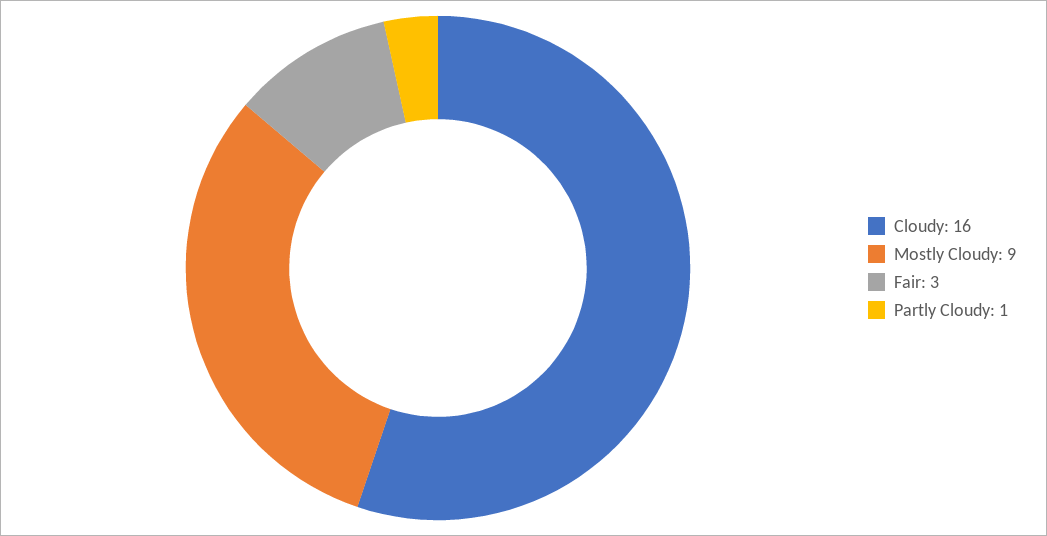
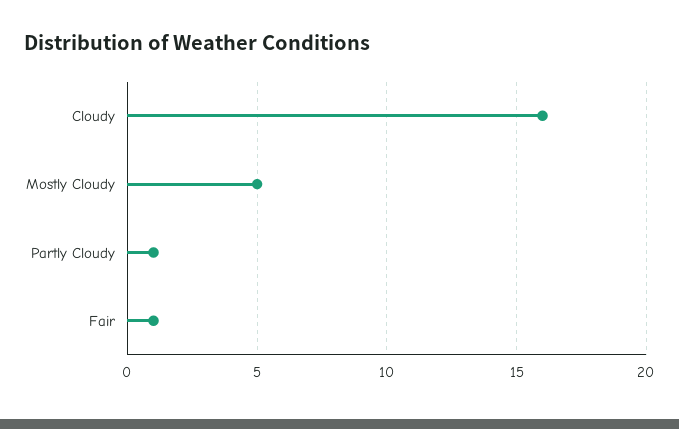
Mostly Cloudy: 9 -> 5
Fair: 3 -> 1

